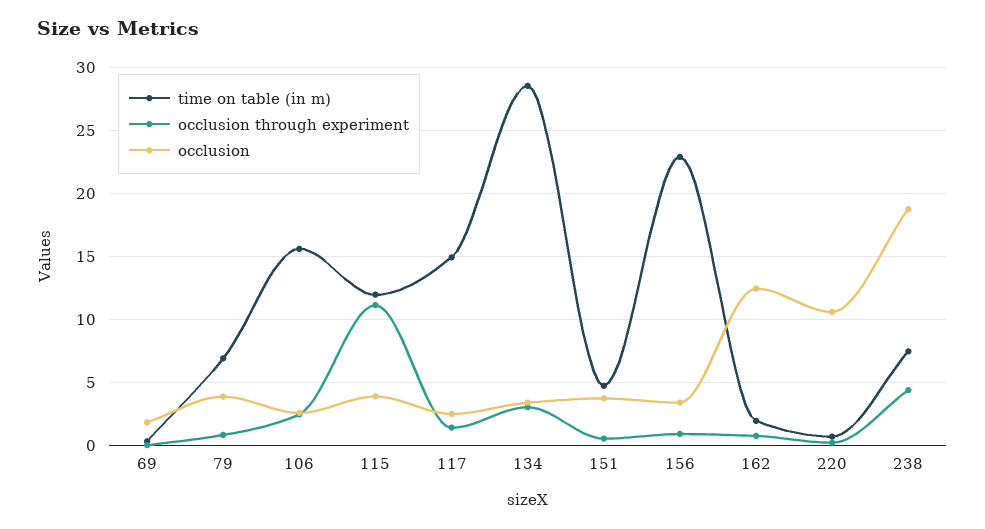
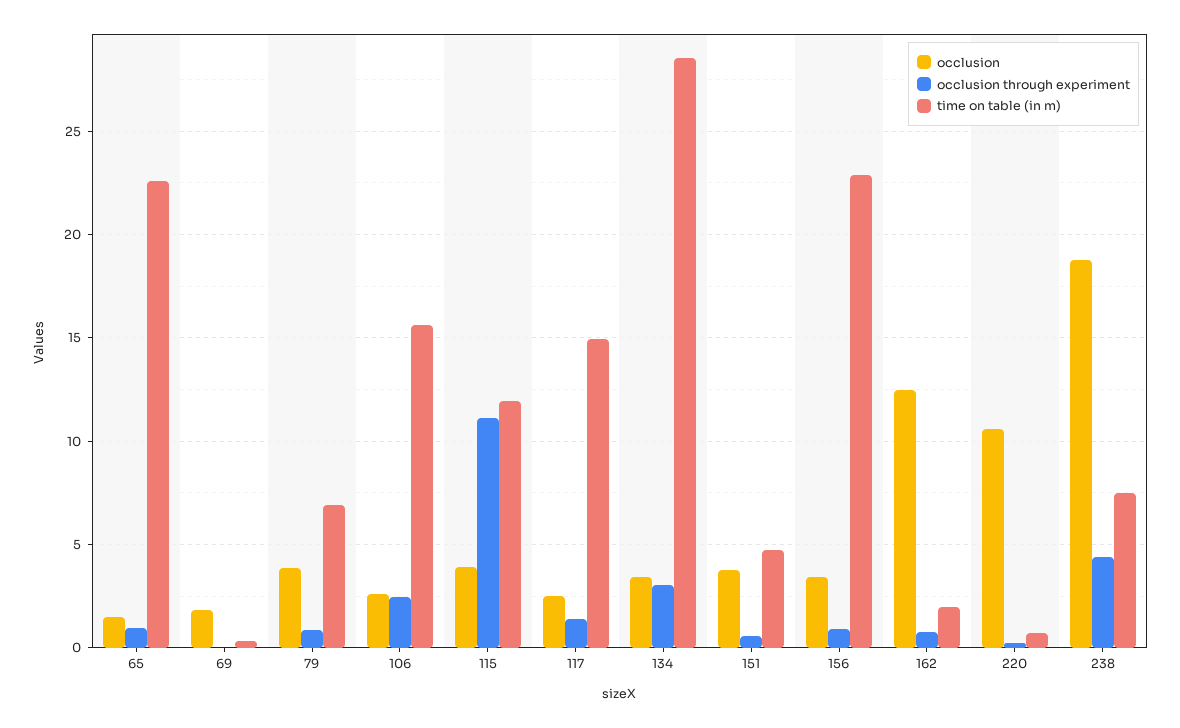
occlusion, 65: none -> 1.5
occlusion through experiment, 65: none -> 1
time on table (in m), 65: none -> 22.5

